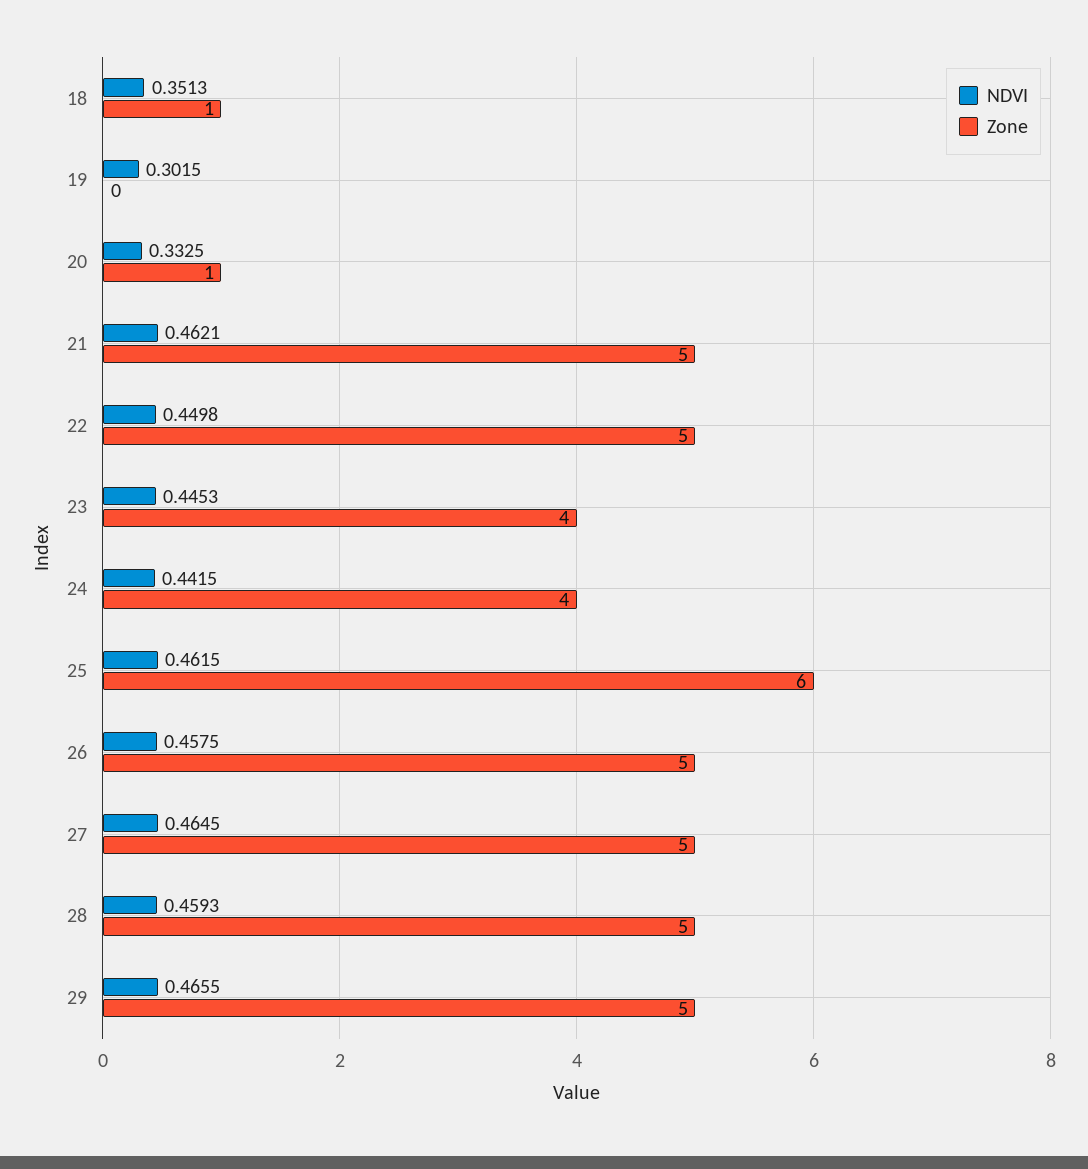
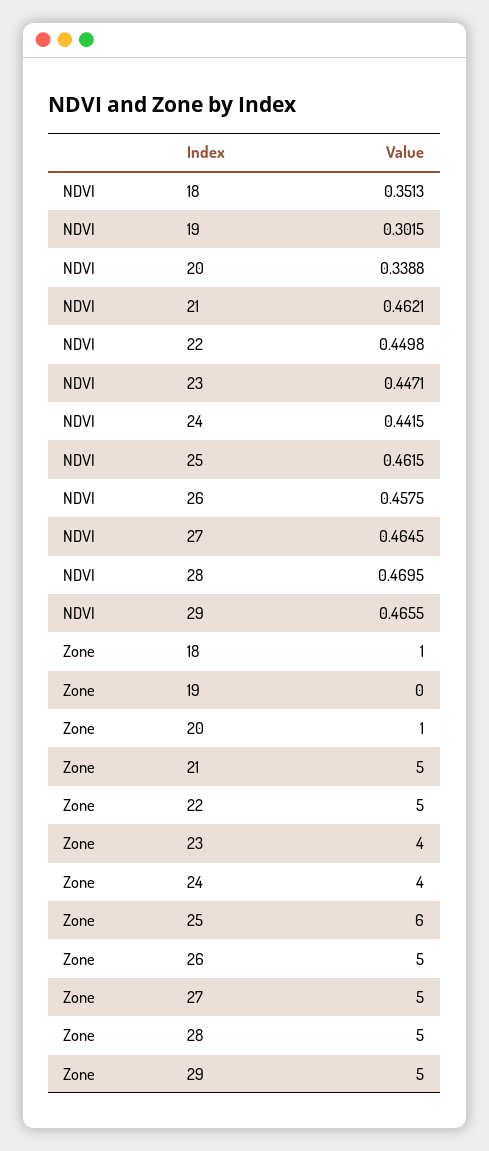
NDVI, 20: 0.3325 -> 0.3388
NDVI, 23: 0.4453 -> 0.4471
NDVI, 28: 0.4593 -> 0.4695

